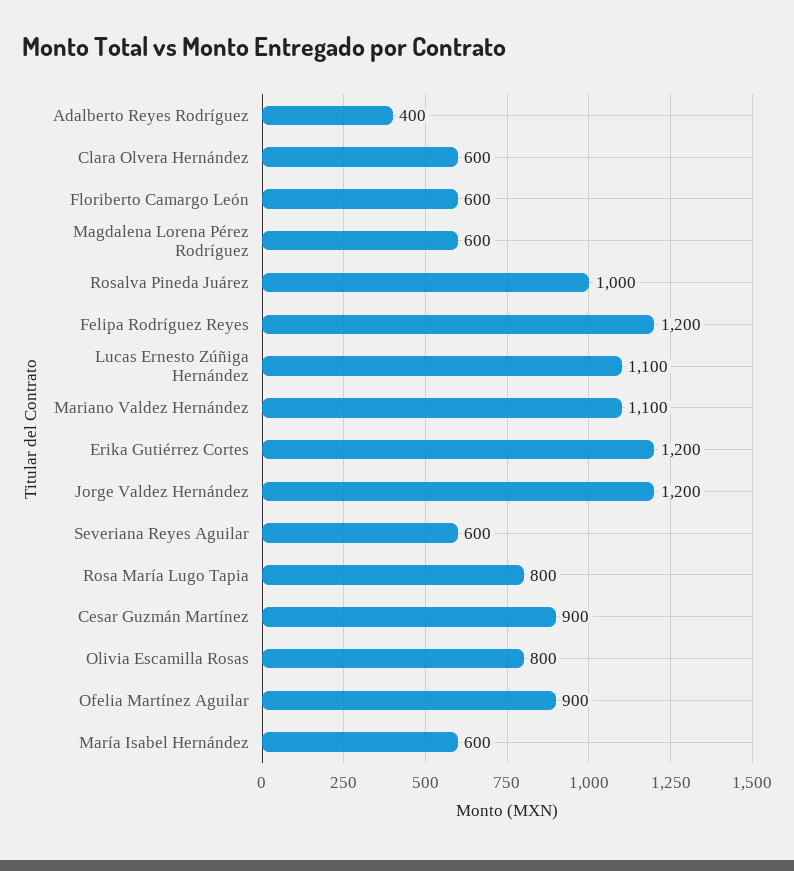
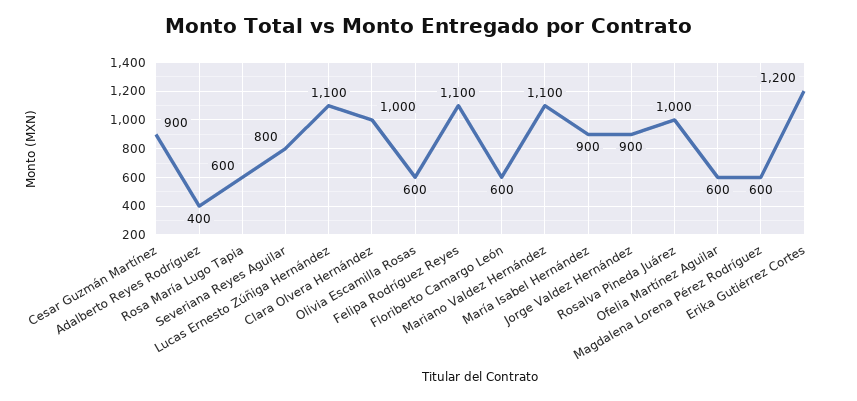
Clara Olvera Hernández: 600 -> 1000
Felipa Rodríguez Reyes: 1200 -> 1100
Jorge Valdez Hernández: 1200 -> 900
Severiana Reyes Aguilar: 600 -> 800
Rosa María Lugo Tapia: 800 -> 600
Olivia Escamilla Rosas: 800 -> 600
Ofelia Martínez Aguilar: 900 -> 600
María Isabel Hernández: 600 -> 900

